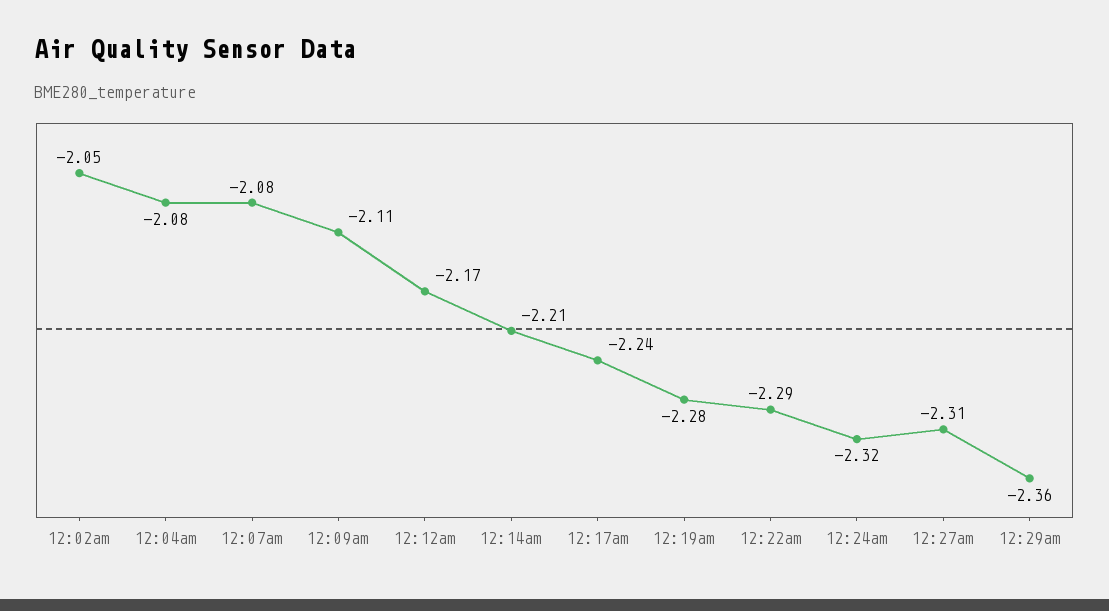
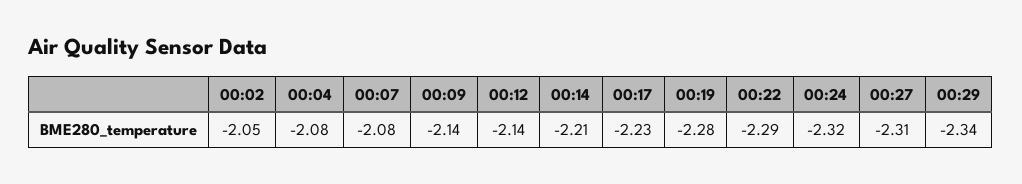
12:09am: -2.11 -> -2.14
12:12am: -2.17 -> -2.14
12:17am: -2.24 -> -2.23
12:29am: -2.36 -> -2.34

